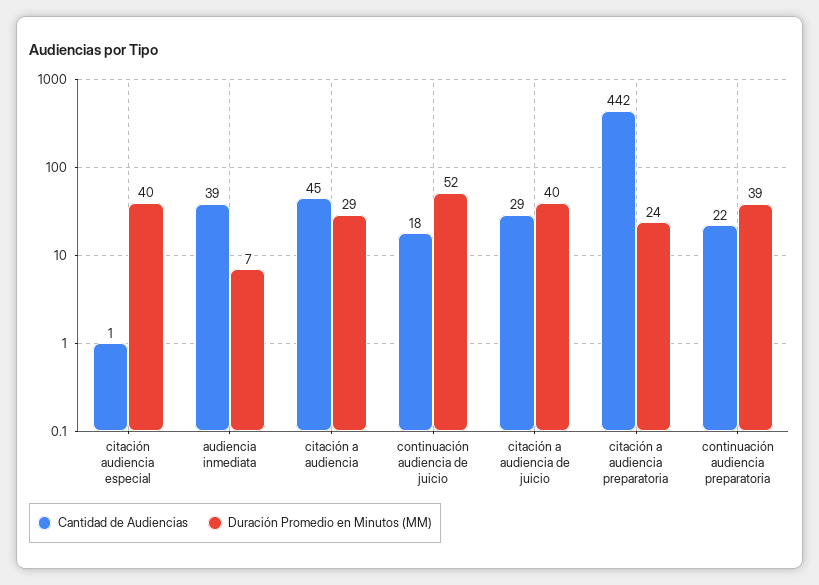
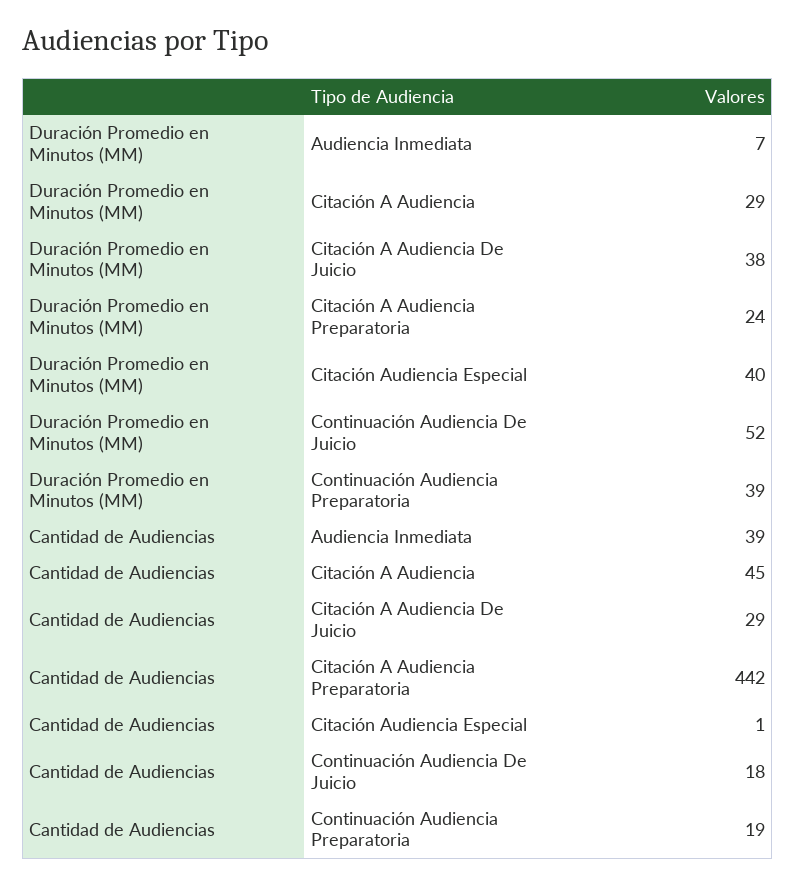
Duración Promedio en Minutos (MM), citación a audiencia de juicio: 40 -> 38
Cantidad de Audiencias, continuación audiencia preparatoria: 22 -> 19

